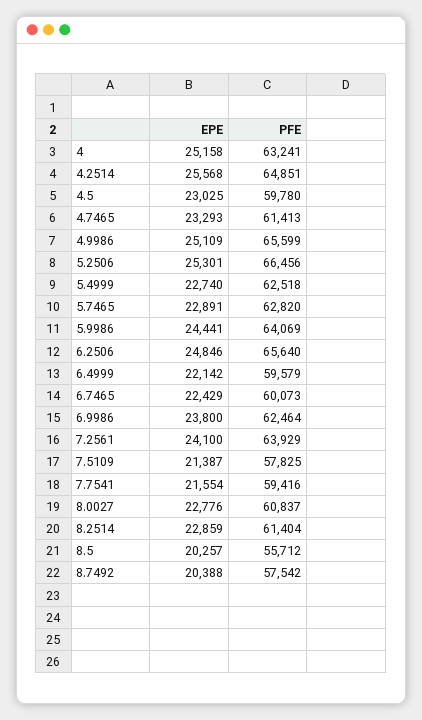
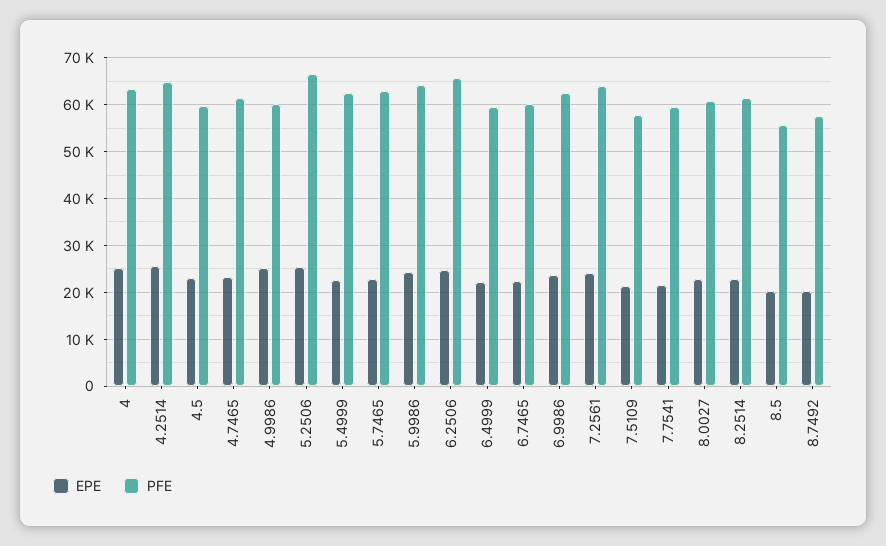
PFE, 4.9986: 65599 -> 60000

